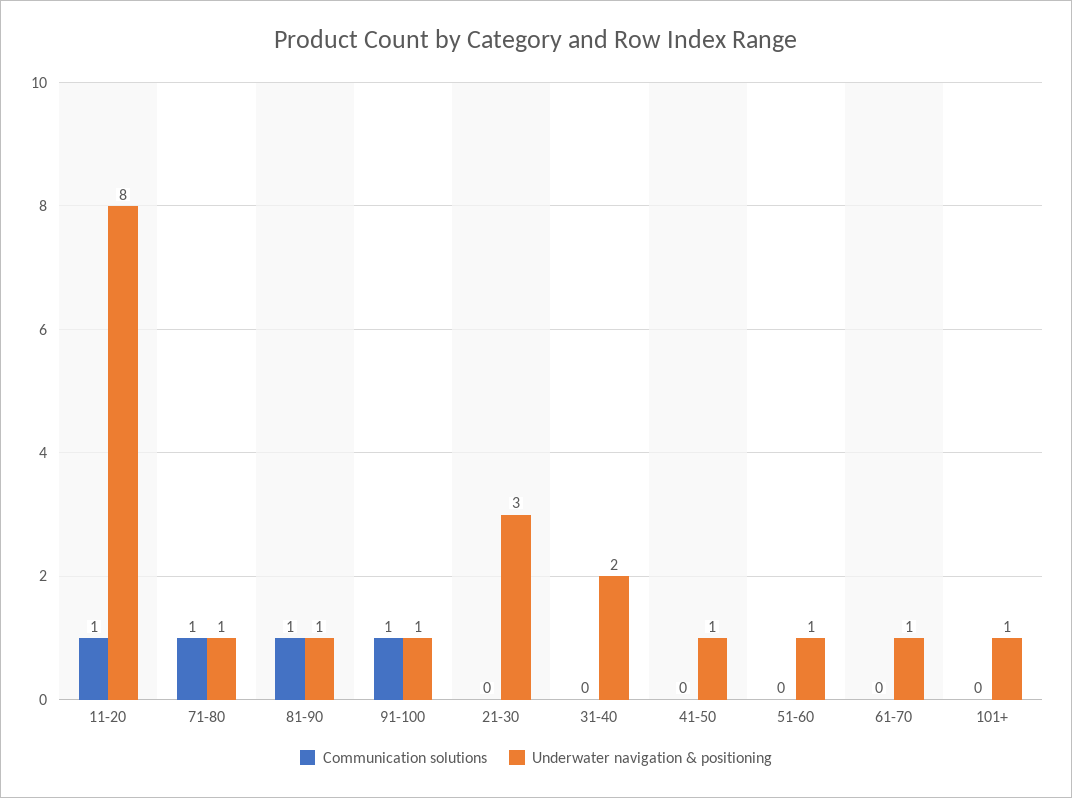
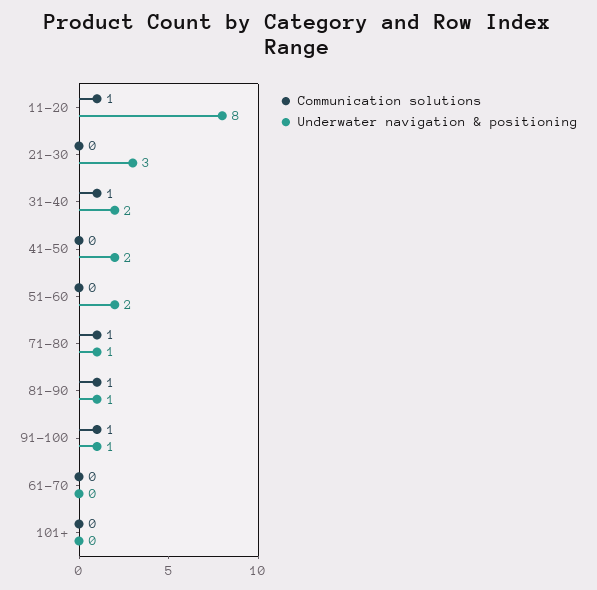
Communication solutions, 31-40: 0 -> 1
Underwater navigation & positioning, 41-50: 1 -> 2
Underwater navigation & positioning, 51-60: 1 -> 2
Underwater navigation & positioning, 61-70: 1 -> 0
Underwater navigation & positioning, 101+: 1 -> 0

